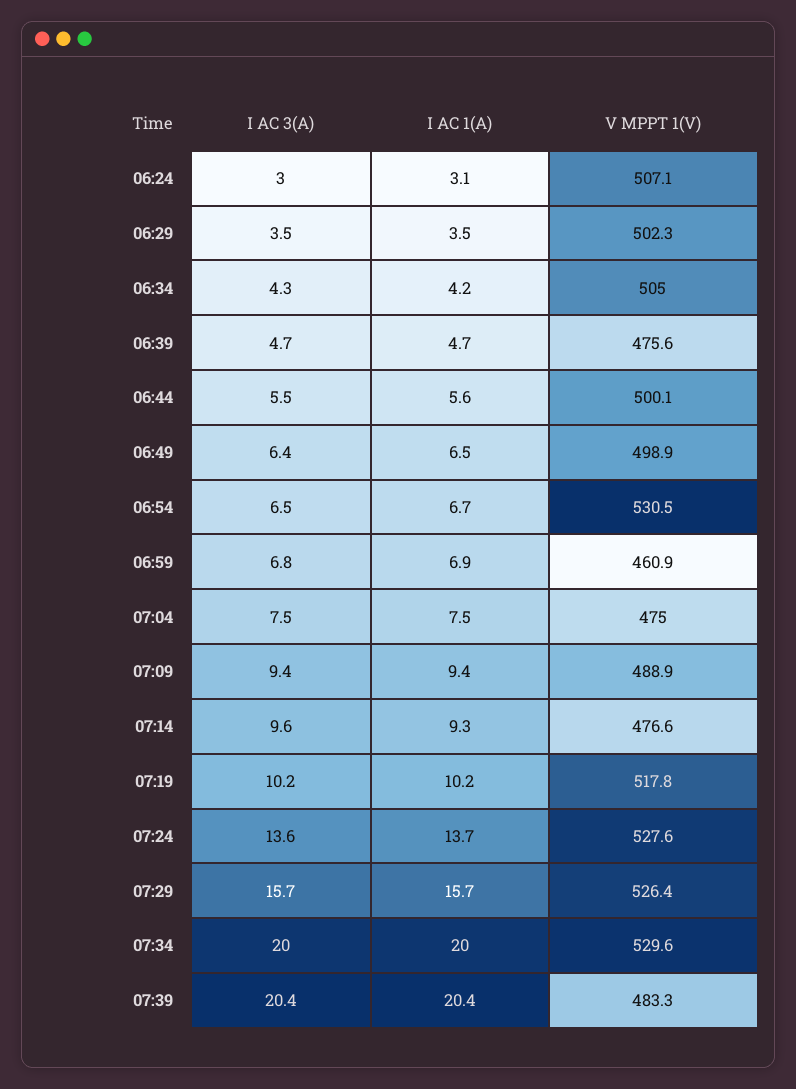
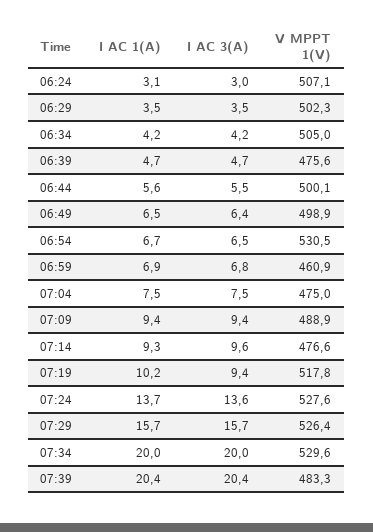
I AC 3(A), 06:34: 4.3 -> 4.2
I AC 3(A), 07:19: 10.2 -> 9.4

